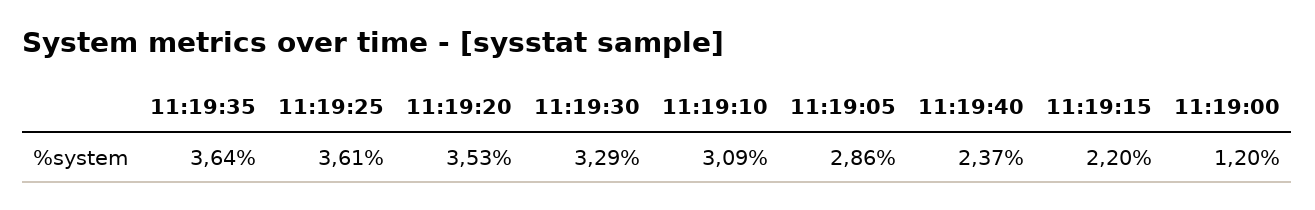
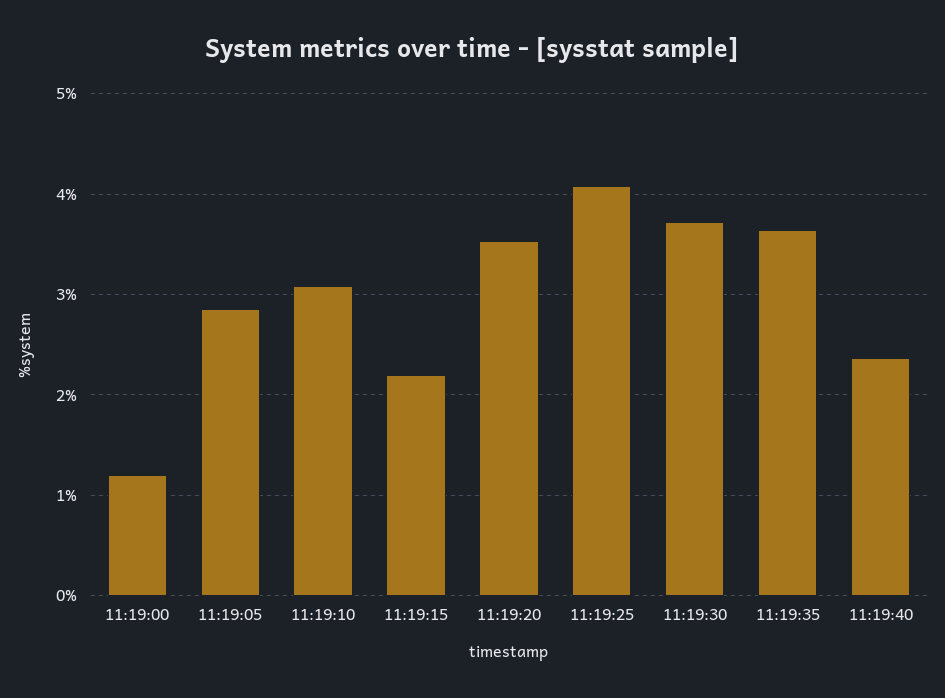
11:19:25: 3.61 -> 4.1
11:19:30: 3.29 -> 3.7

